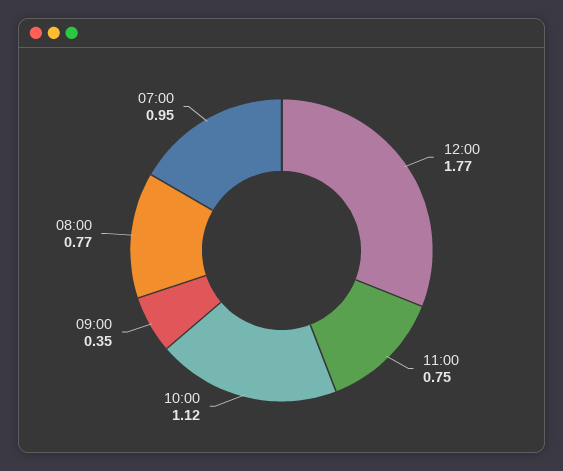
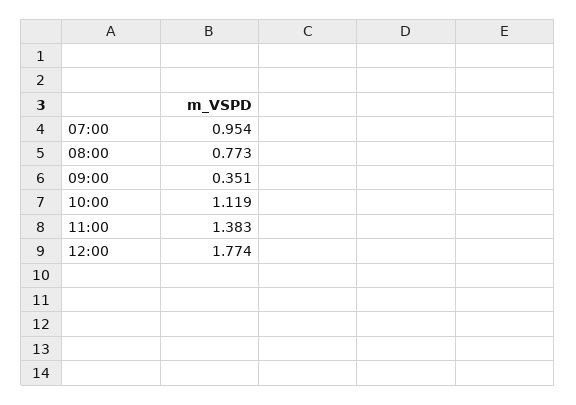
11:00: 0.75 -> 1.383

